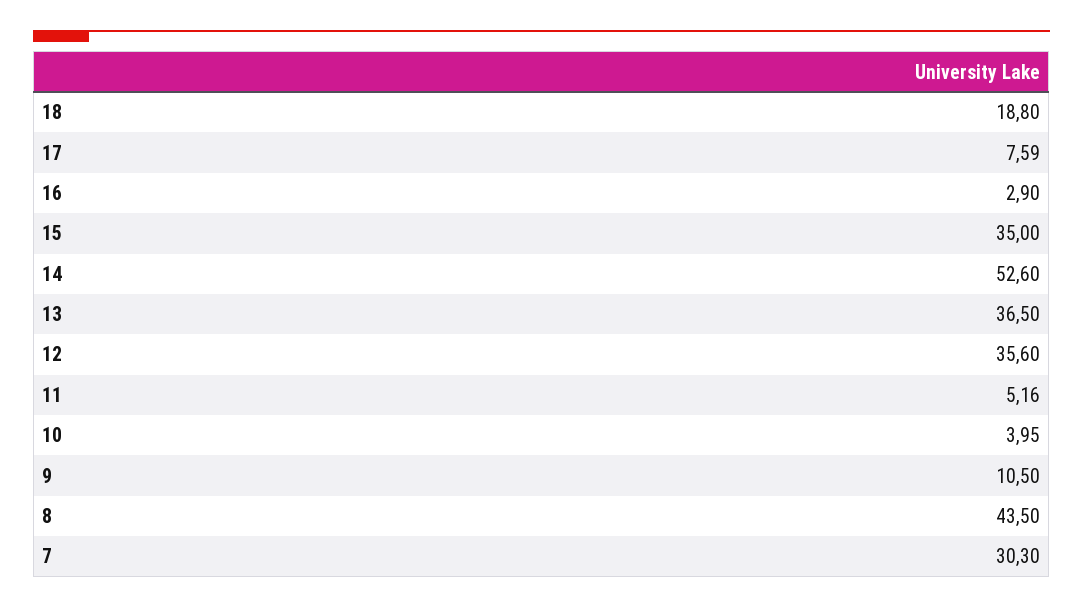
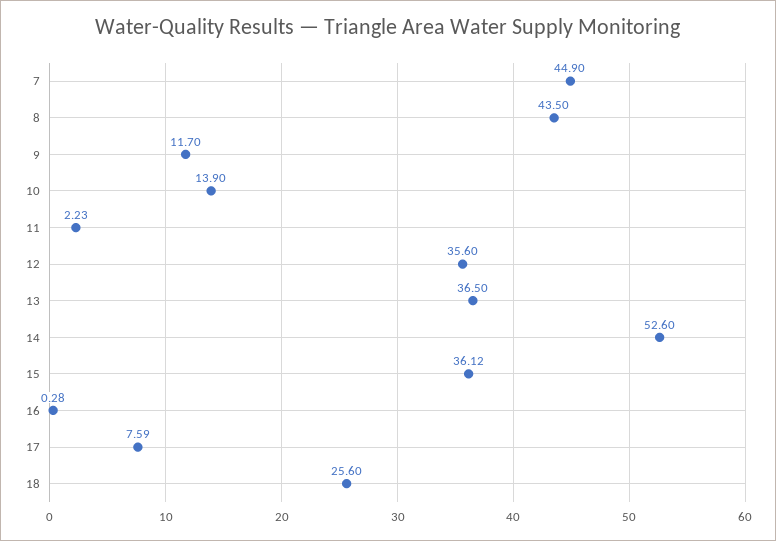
18: 18.8 -> 25.6
16: 2.9 -> 0.28
15: 35 -> 36.12
11: 5.16 -> 2.23
10: 3.95 -> 13.9
9: 10.5 -> 11.7
7: 30.3 -> 44.9

